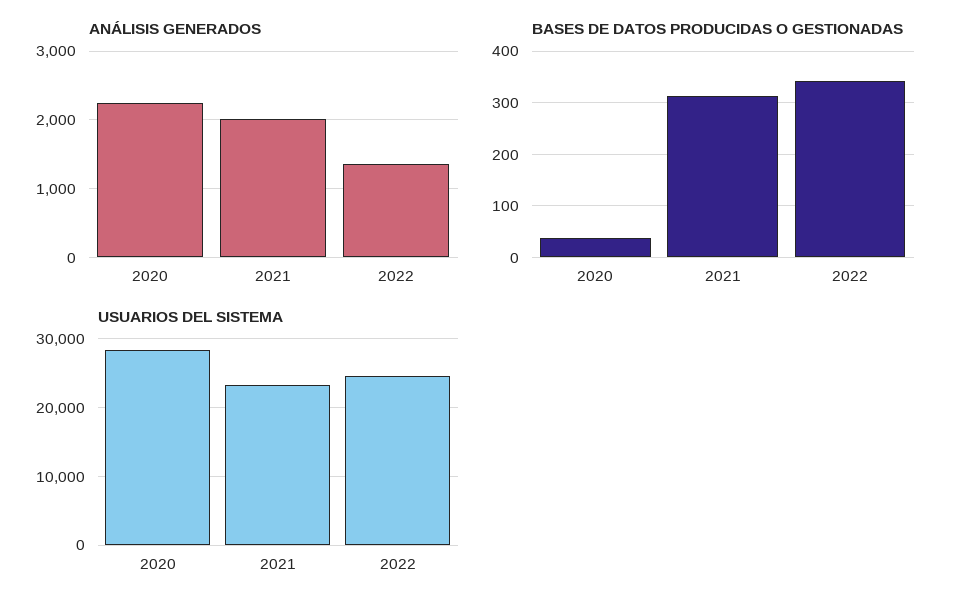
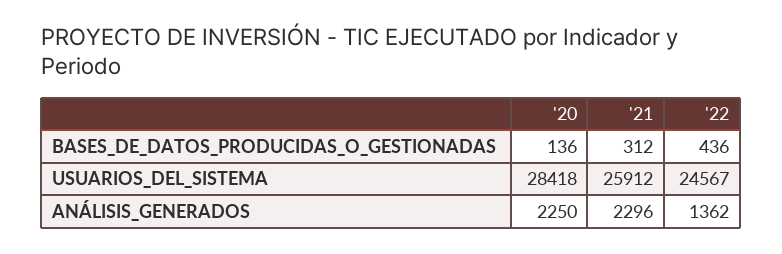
ANÁLISIS GENERADOS, 2021: 2000 -> 2296
BASES DE DATOS PRODUCIDAS O GESTIONADAS, 2020: 40 -> 136
BASES DE DATOS PRODUCIDAS O GESTIONADAS, 2022: 340 -> 436
USUARIOS DEL SISTEMA, 2021: 23000 -> 25912

